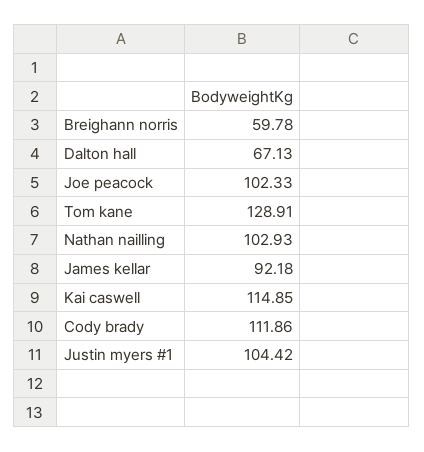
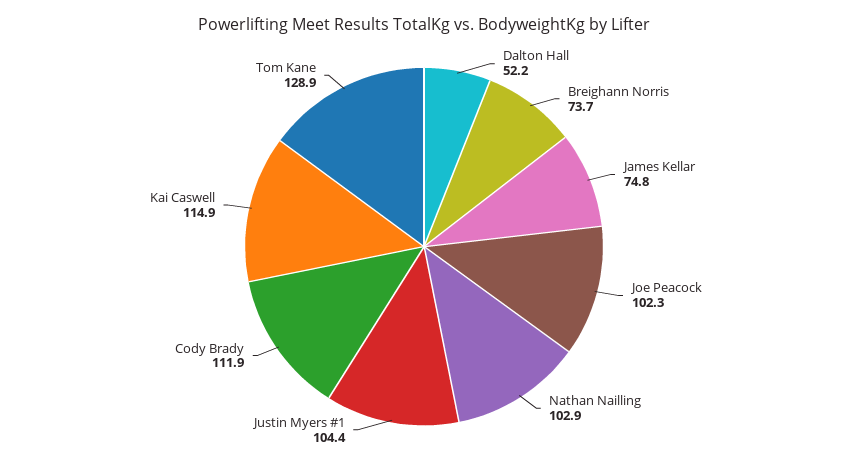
Breighann norris: 59.78 -> 73.7
Dalton hall: 67.13 -> 52.2
James kellar: 92.18 -> 74.8

